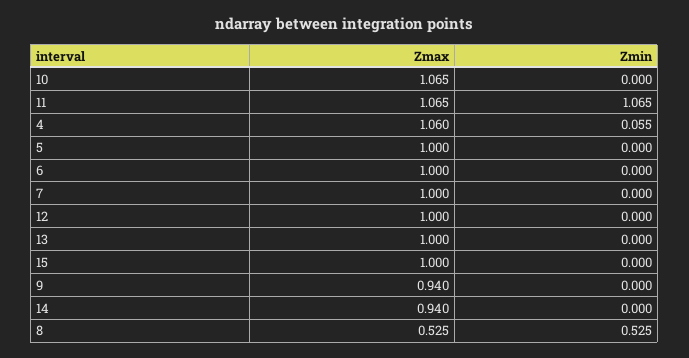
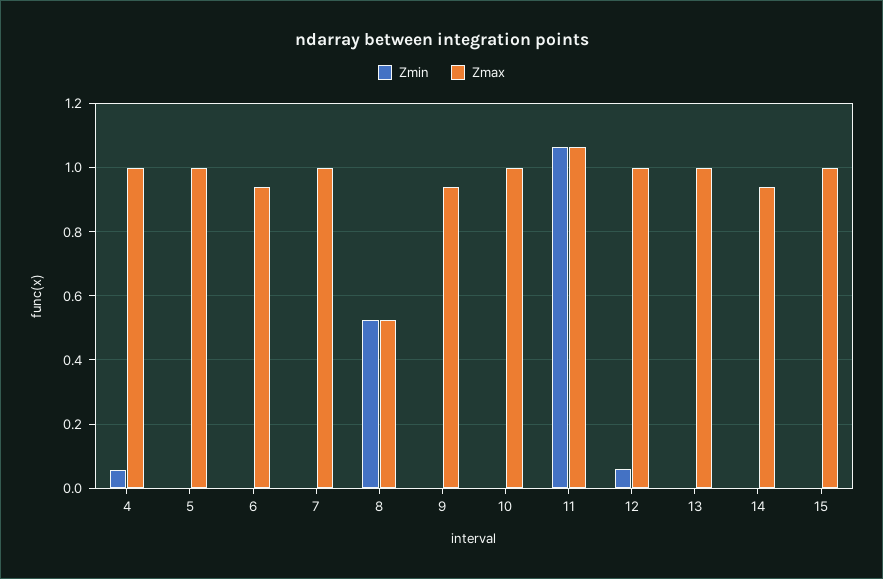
Zmax, 10: 1.065 -> 1
Zmax, 4: 1.06 -> 1
Zmax, 6: 1 -> 0.94
Zmin, 12: 0 -> 0.06

